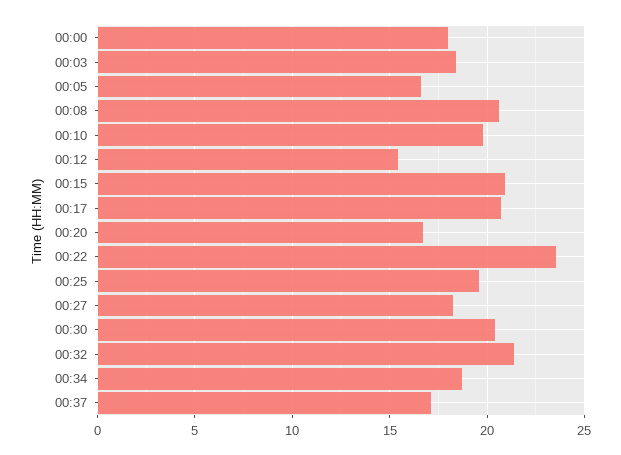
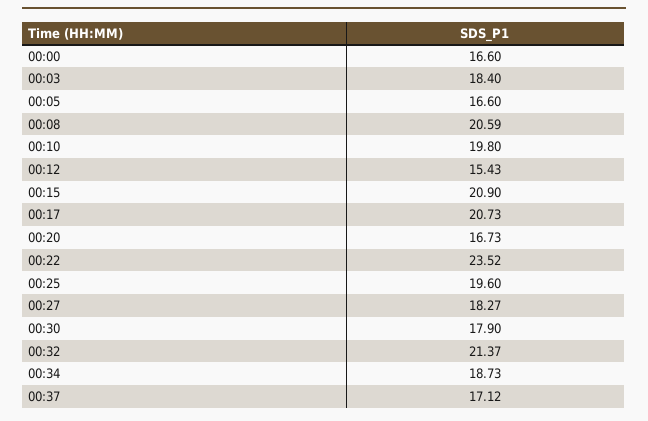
00:00: 18 -> 16.6
00:30: 20.5 -> 17.9

